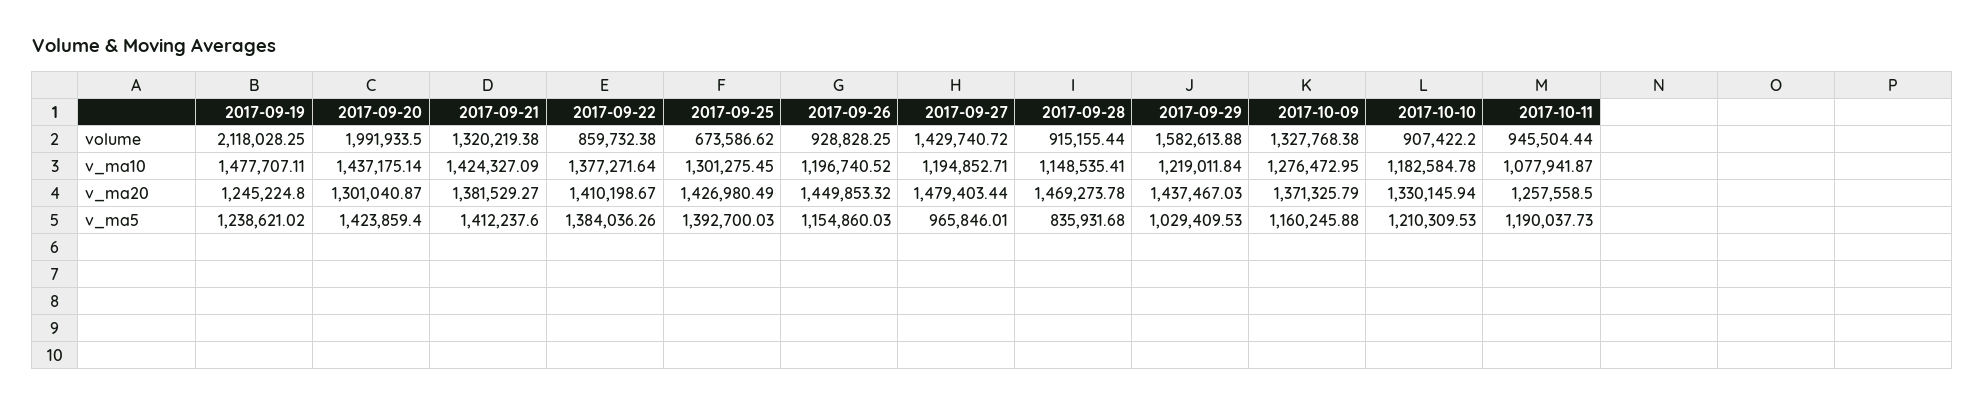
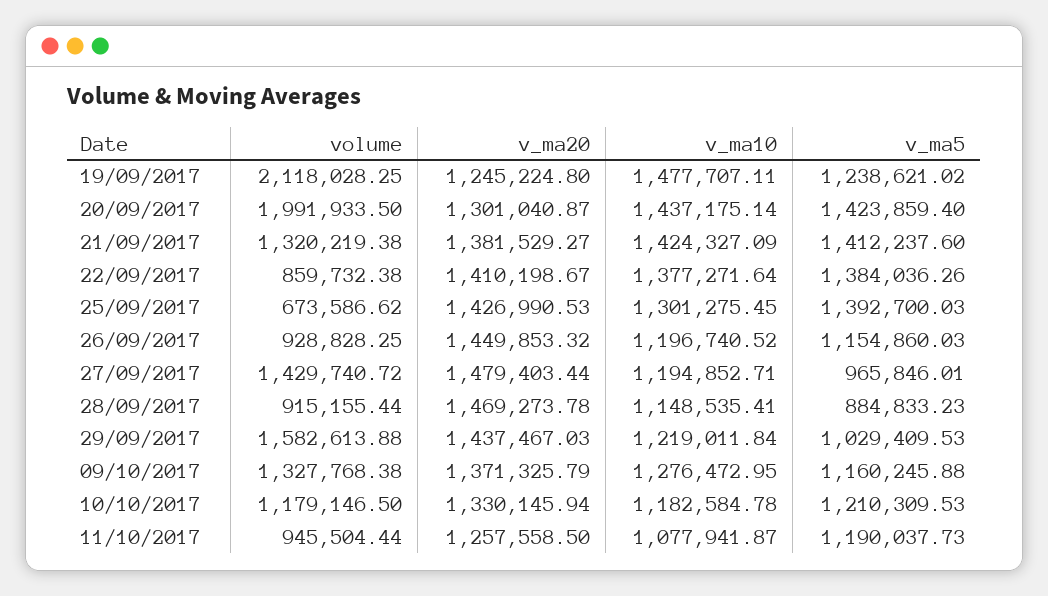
2017-10-10, volume: 907422.2 -> 1179146.5
2017-09-25, v_ma20: 1426980.49 -> 1426990.53
2017-09-28, v_ma5: 835931.68 -> 884833.23

